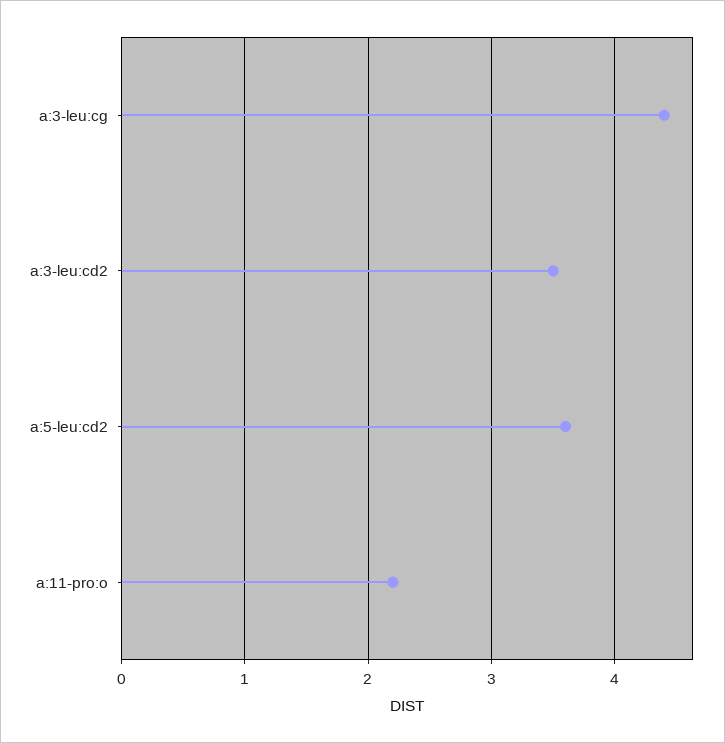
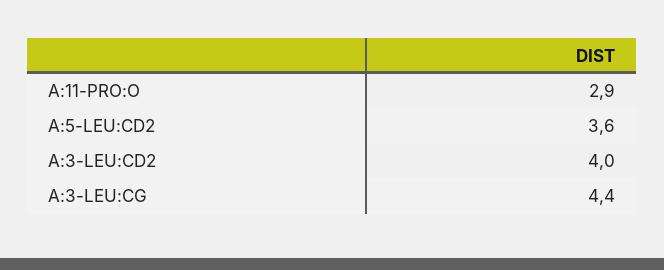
a:3-leu:cd2: 3.5 -> 4
a:11-pro:o: 2.2 -> 2.9

